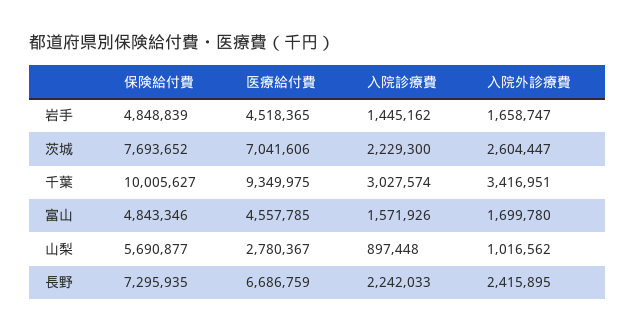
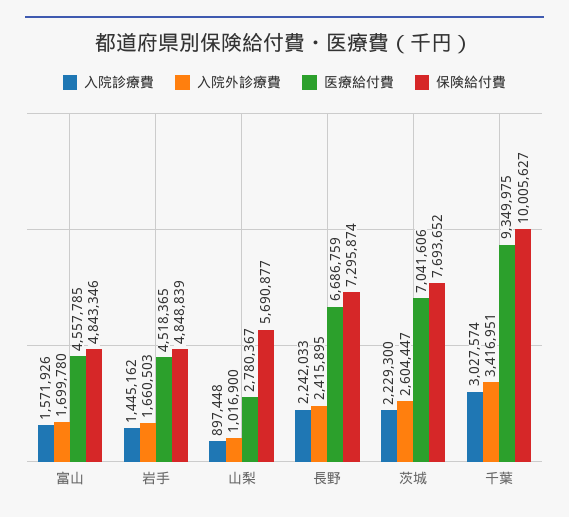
入院外診療費, 岩手: 1658747 -> 1660503
入院外診療費, 山梨: 1016562 -> 1016900
保険給付費, 長野: 7295935 -> 7295874

